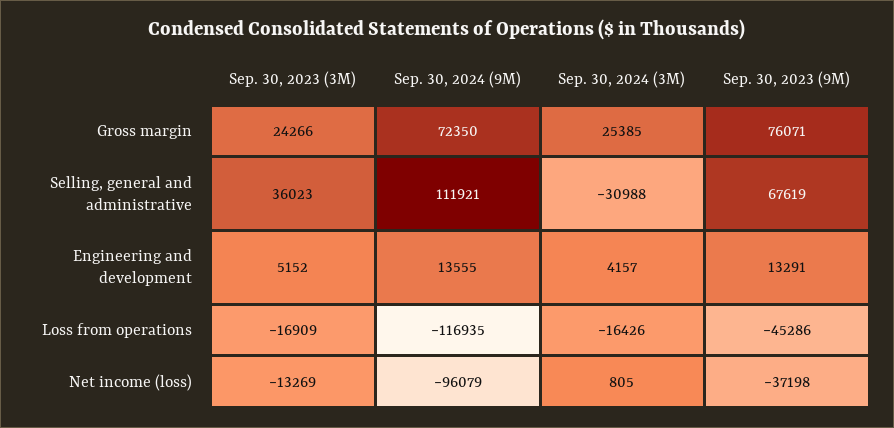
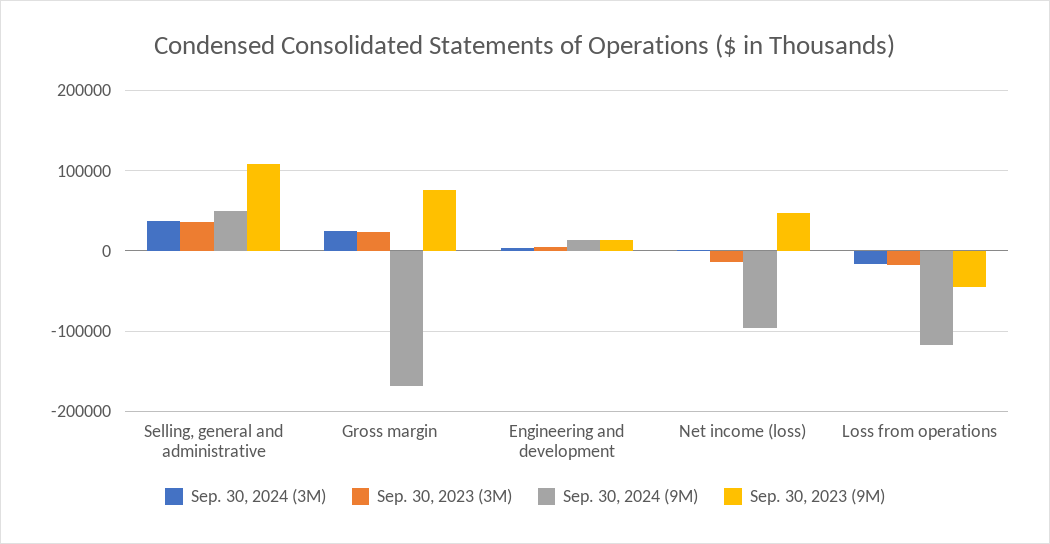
Sep. 30, 2024 (9M), Gross margin: 72350 -> -170000
Sep. 30, 2024 (9M), Selling, general and administrative: 111921 -> 50000
Sep. 30, 2024 (3M), Selling, general and administrative: -30988 -> 40000
Sep. 30, 2023 (9M), Selling, general and administrative: 67619 -> 110000
Sep. 30, 2023 (9M), Net income (loss): -37198 -> 50000

